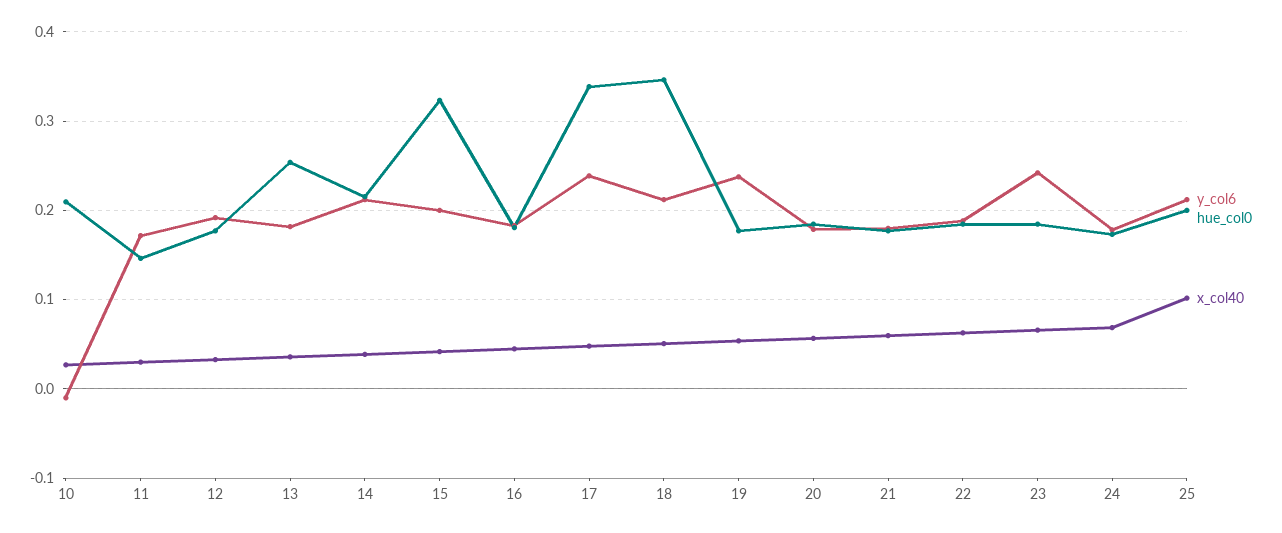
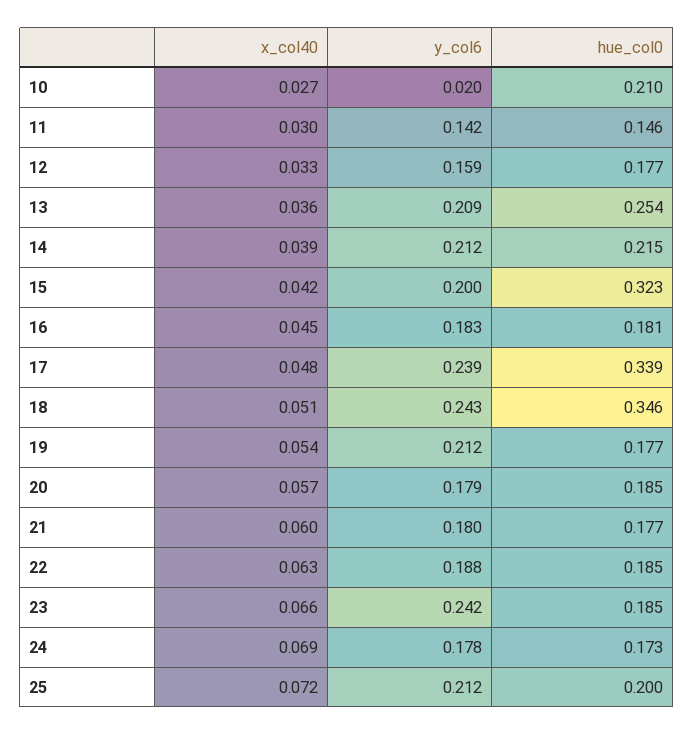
y_col6, 10: -0.01 -> 0.02
y_col6, 11: 0.17 -> 0.142
y_col6, 12: 0.19 -> 0.159
y_col6, 13: 0.18 -> 0.209
y_col6, 18: 0.21 -> 0.243
y_col6, 19: 0.24 -> 0.212
x_col40, 25: 0.1 -> 0.072

